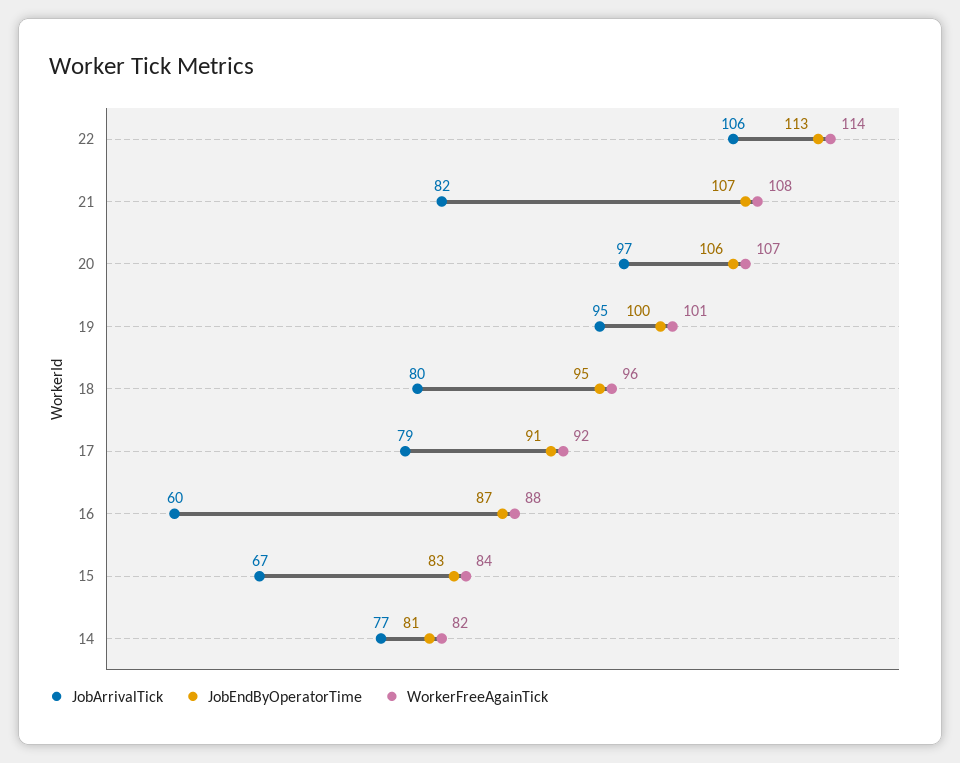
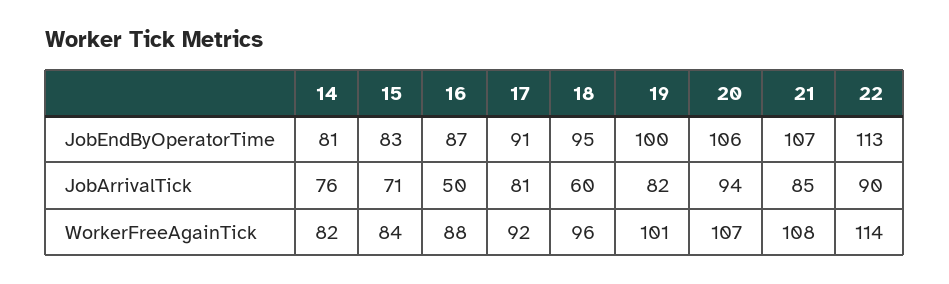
JobArrivalTick, 22: 106 -> 90
JobArrivalTick, 21: 82 -> 85
JobArrivalTick, 20: 97 -> 94
JobArrivalTick, 19: 95 -> 82
JobArrivalTick, 18: 80 -> 60
JobArrivalTick, 17: 79 -> 81
JobArrivalTick, 16: 60 -> 50
JobArrivalTick, 15: 67 -> 71
JobArrivalTick, 14: 77 -> 76

